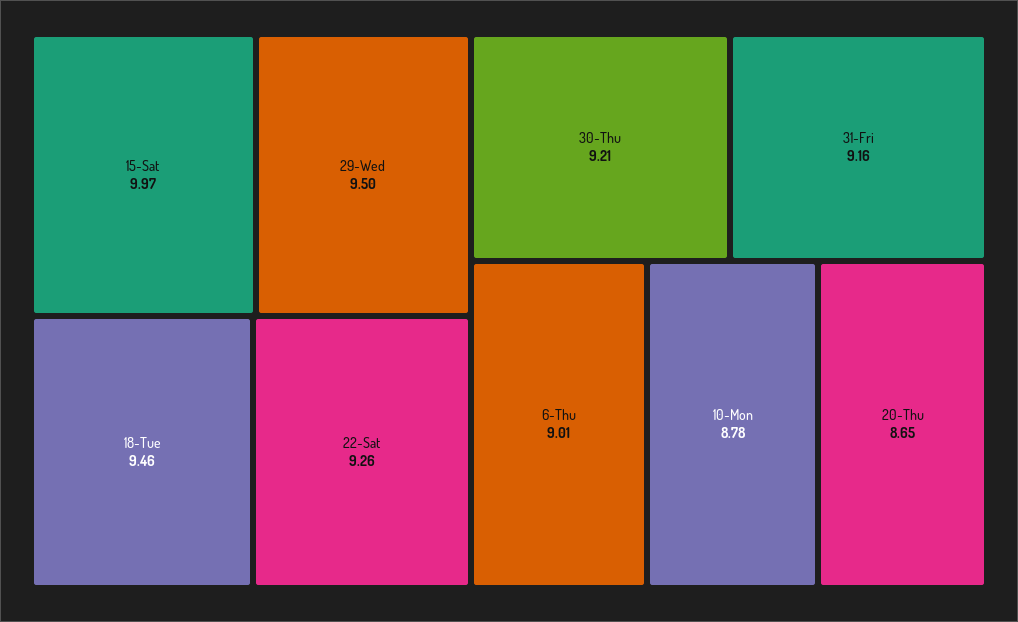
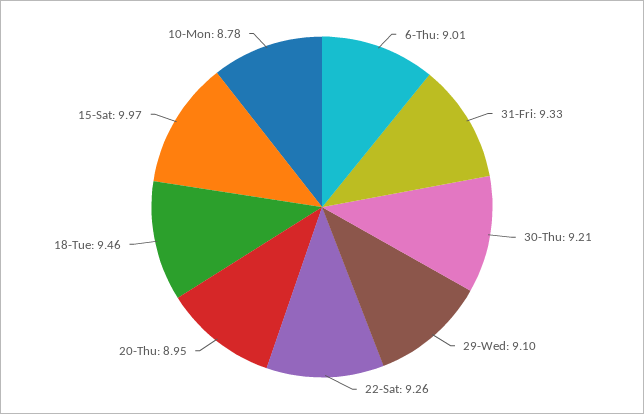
29-Wed: 9.5 -> 9.1
31-Fri: 9.16 -> 9.33
20-Thu: 8.65 -> 8.95

